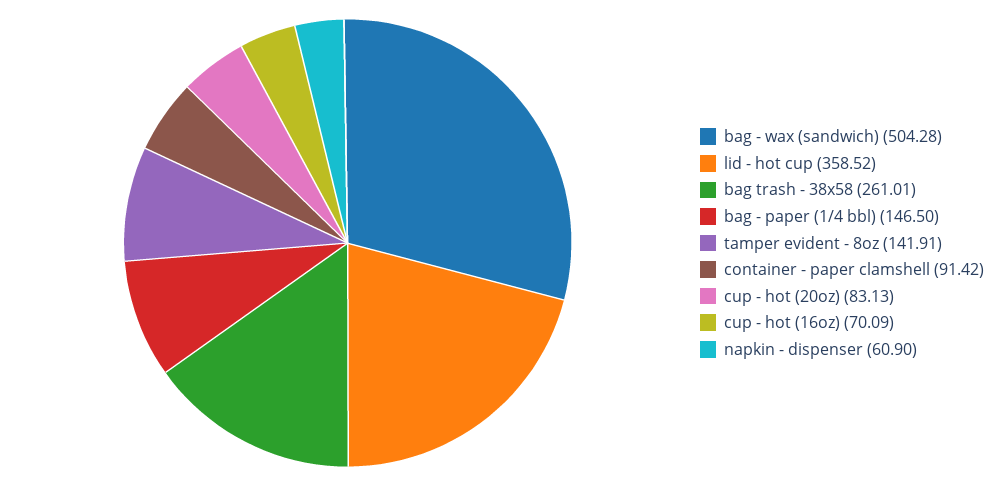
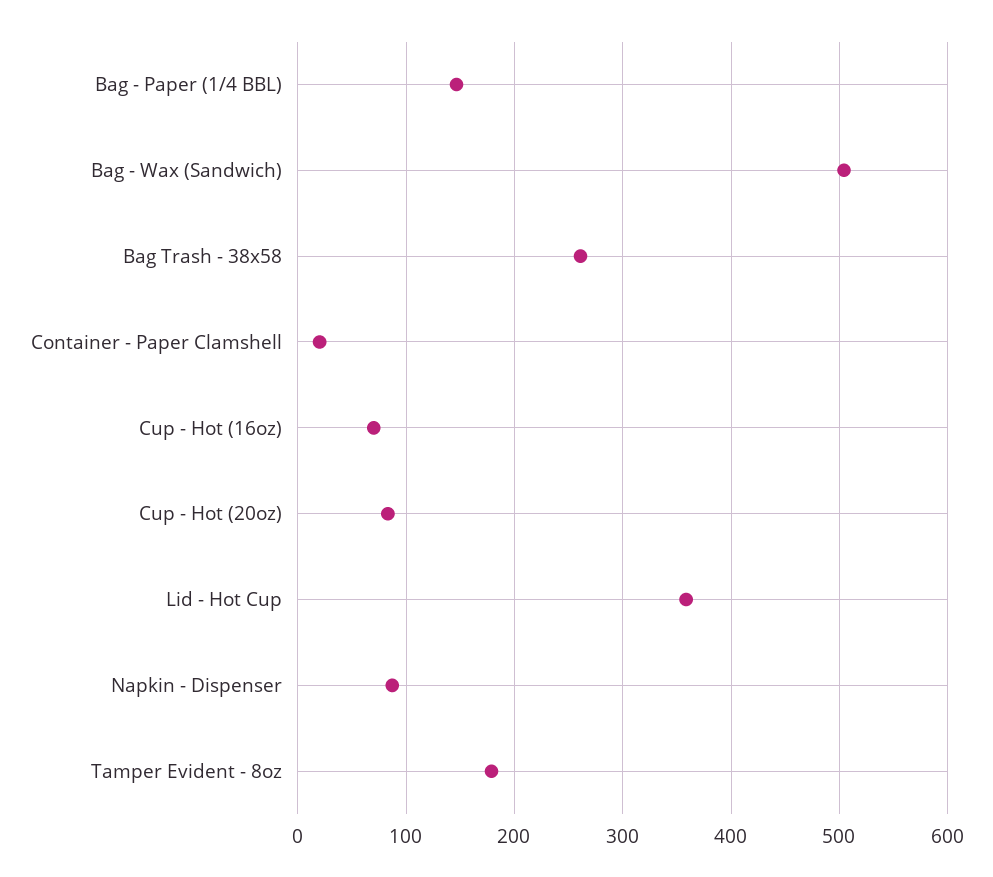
tamper evident - 8oz: 141.91 -> 180
container - paper clamshell: 91.42 -> 20
napkin - dispenser: 60.9 -> 90

